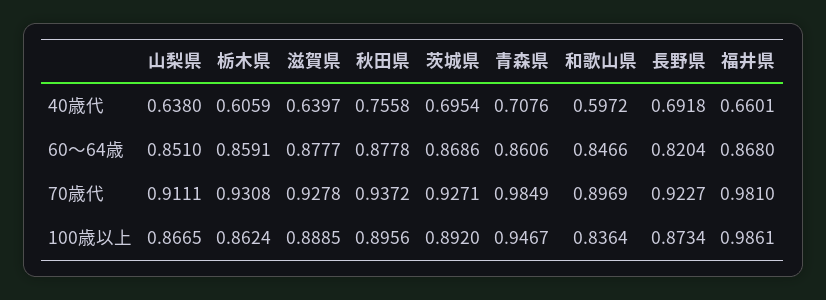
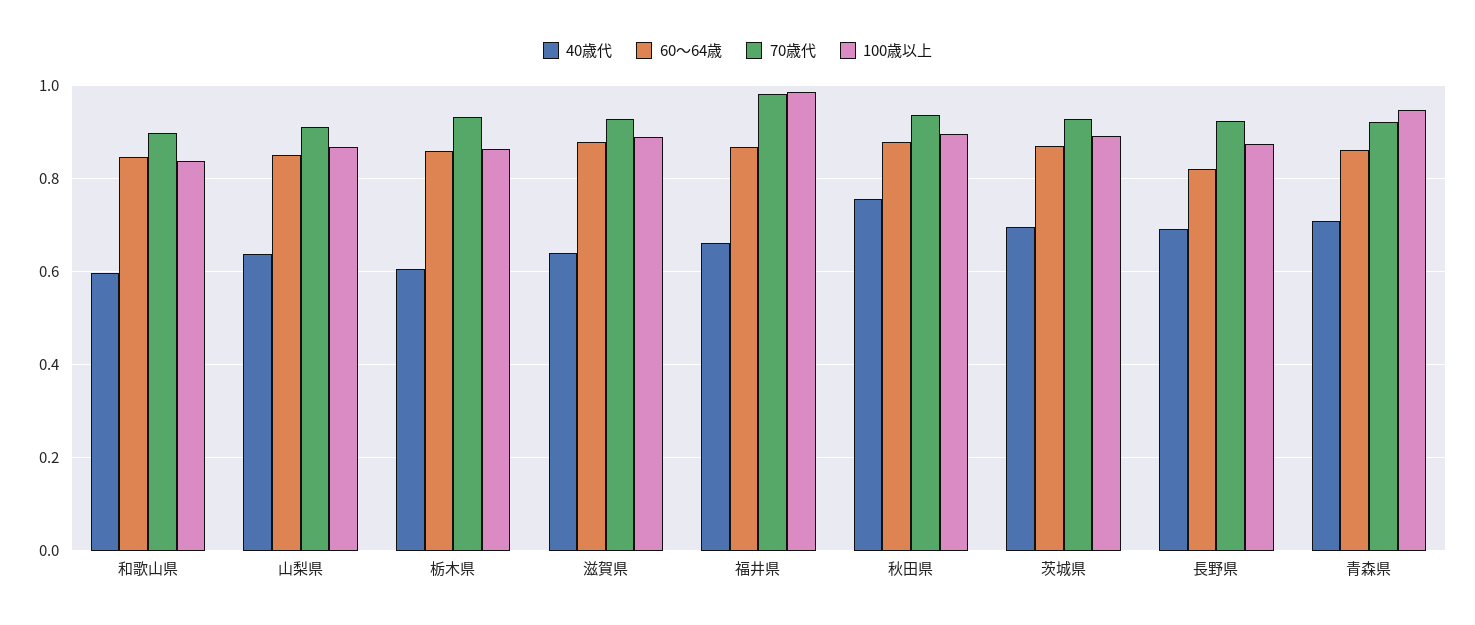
70歳代, 青森県: 0.9849 -> 0.92

